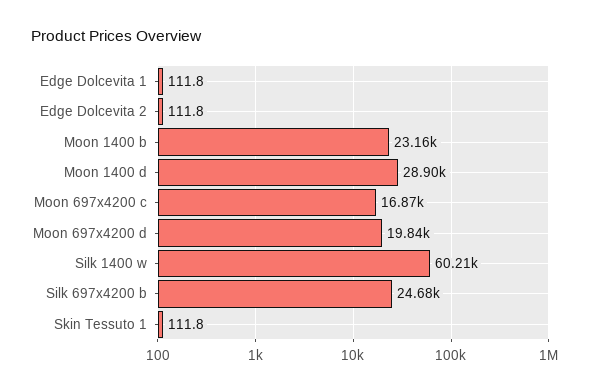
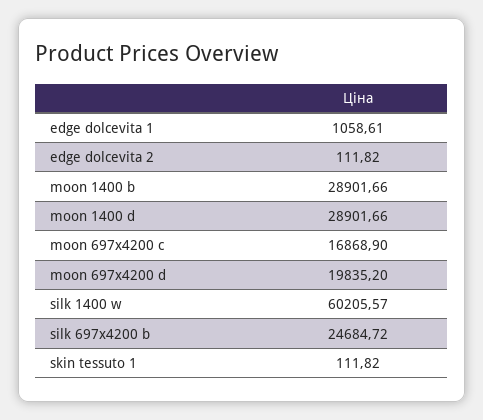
Edge Dolcevita 1: 111.8 -> 1058.61
Moon 1400 b: 23160 -> 28901.66

